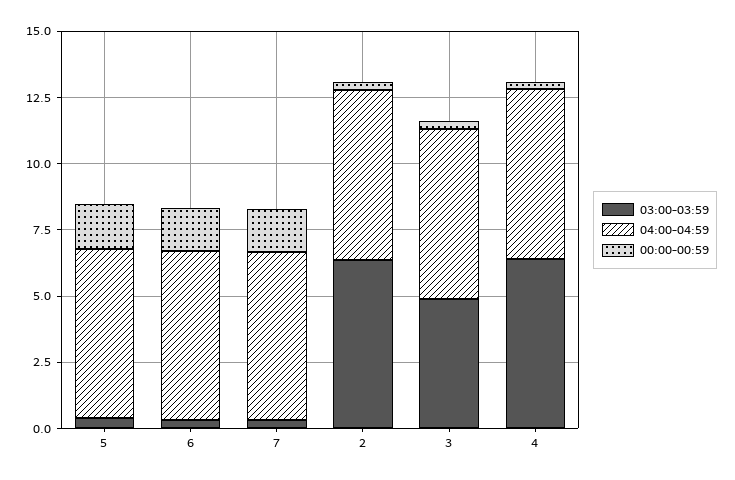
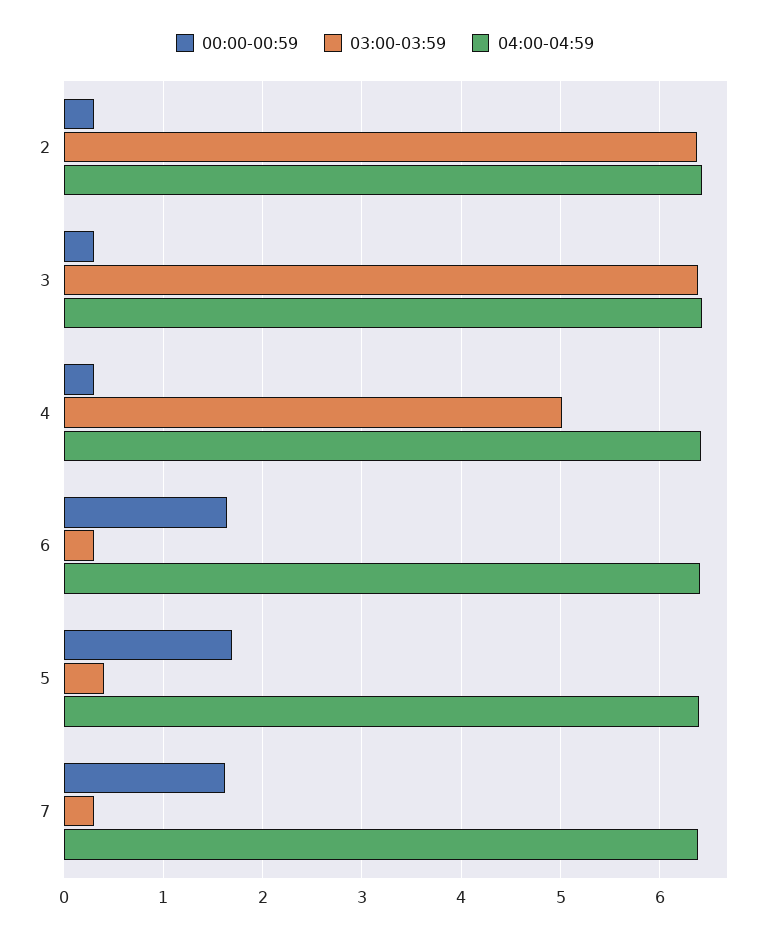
03:00-03:59, 3: 5 -> 6.4
03:00-03:59, 4: 6.5 -> 5

